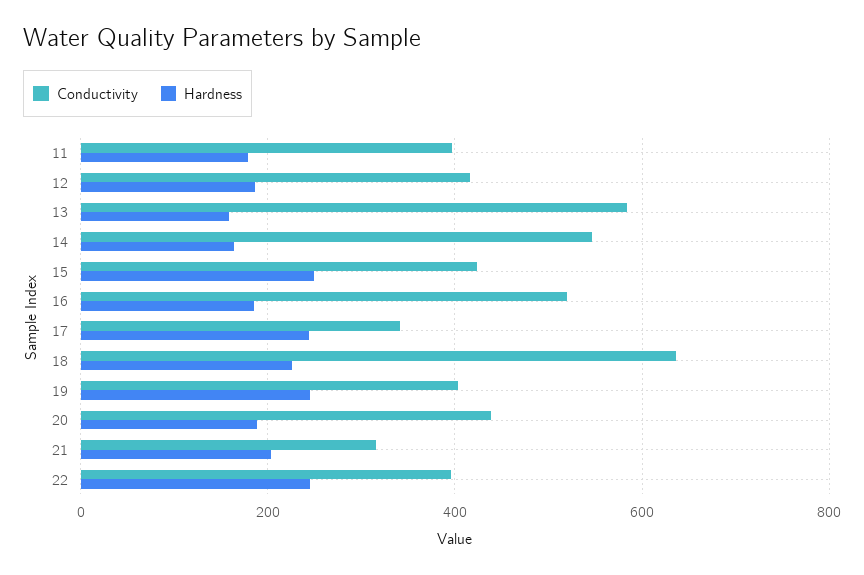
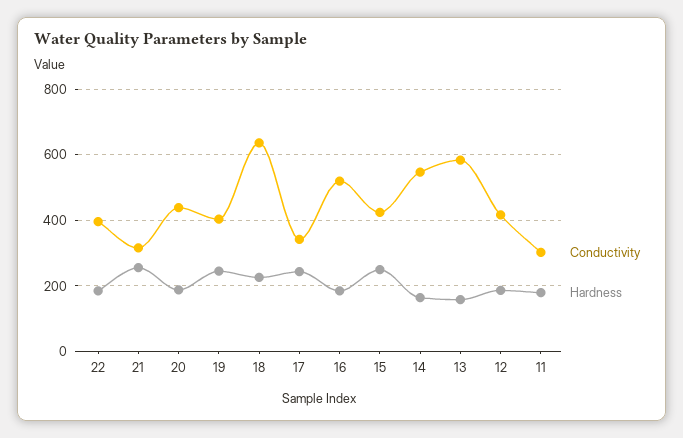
Conductivity, 11: 400 -> 300
Hardness, 21: 200 -> 260
Hardness, 22: 240 -> 180

